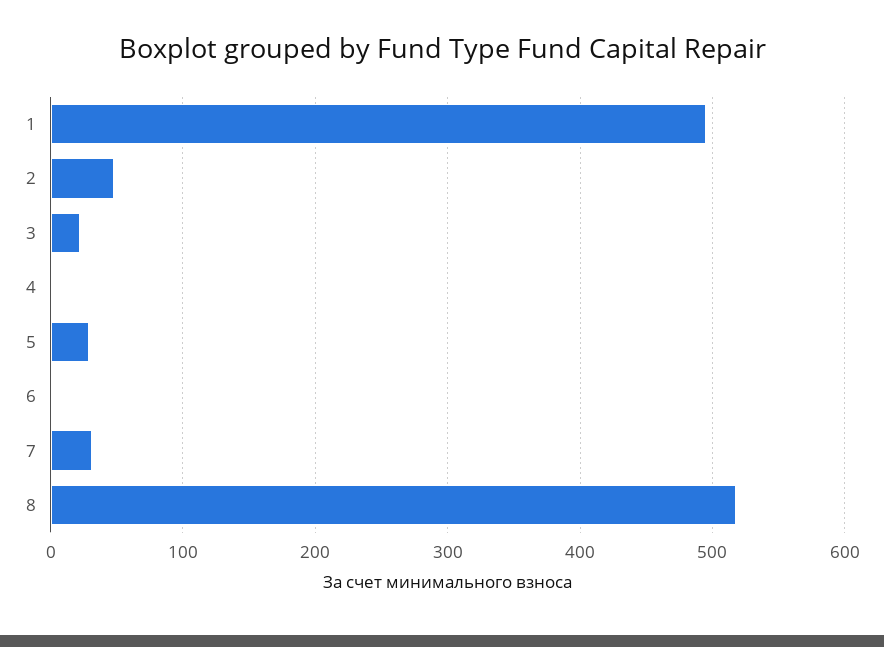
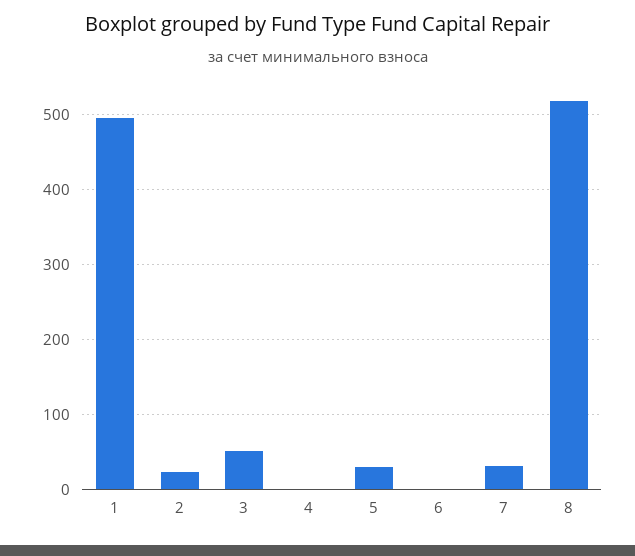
2: 50 -> 20
3: 20 -> 50

